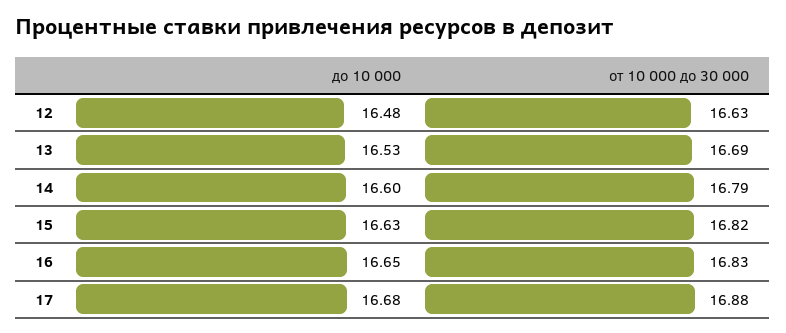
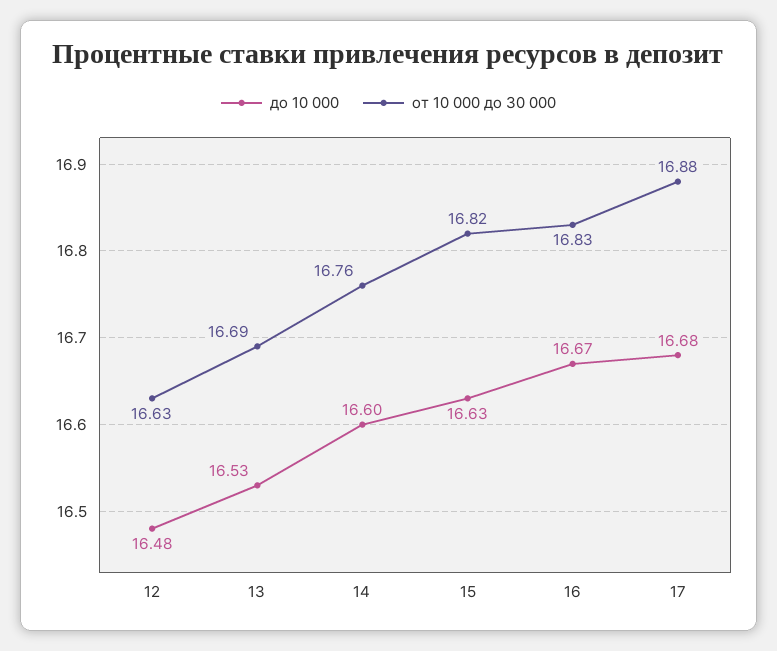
от 10 000 до 30 000, 14: 16.79 -> 16.76
до 10 000, 16: 16.65 -> 16.67

